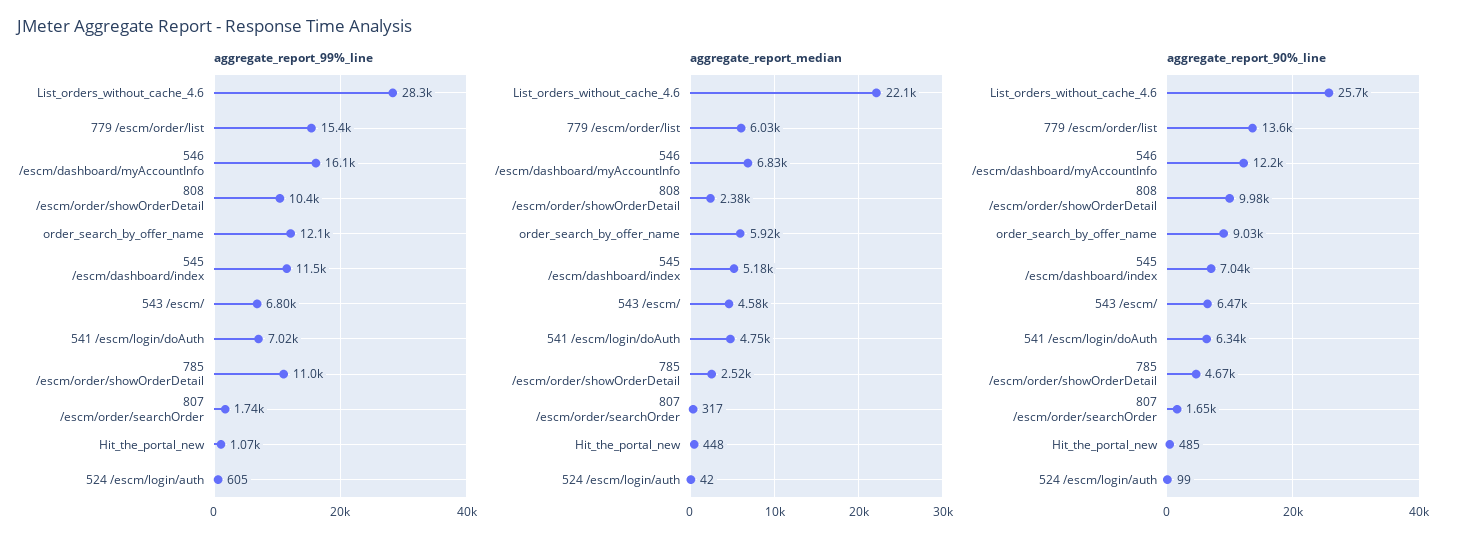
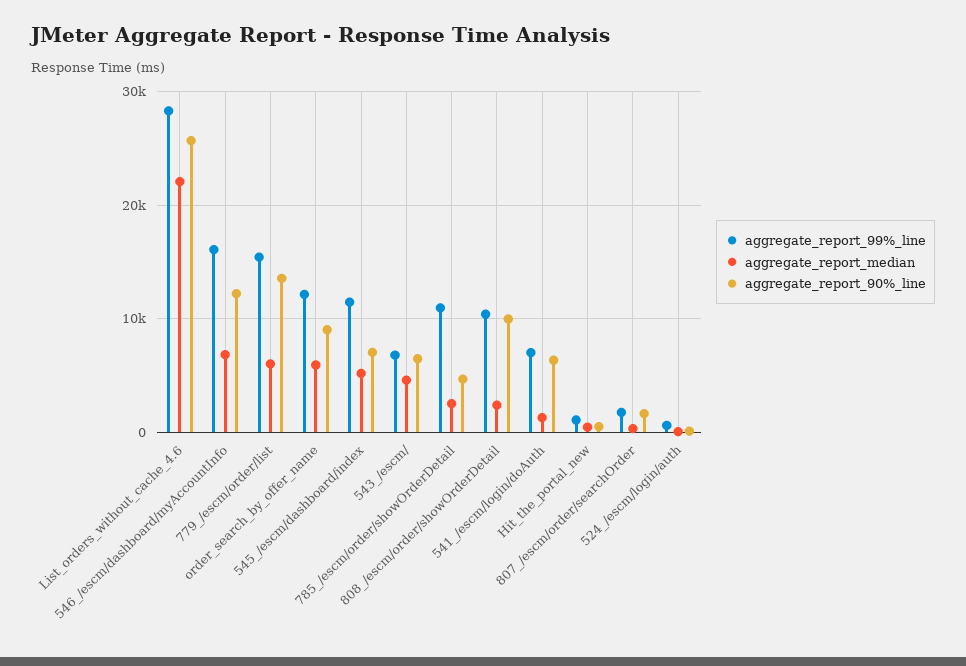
aggregate_report_median, 541 /escm/login/doAuth: 4750 -> 1000

